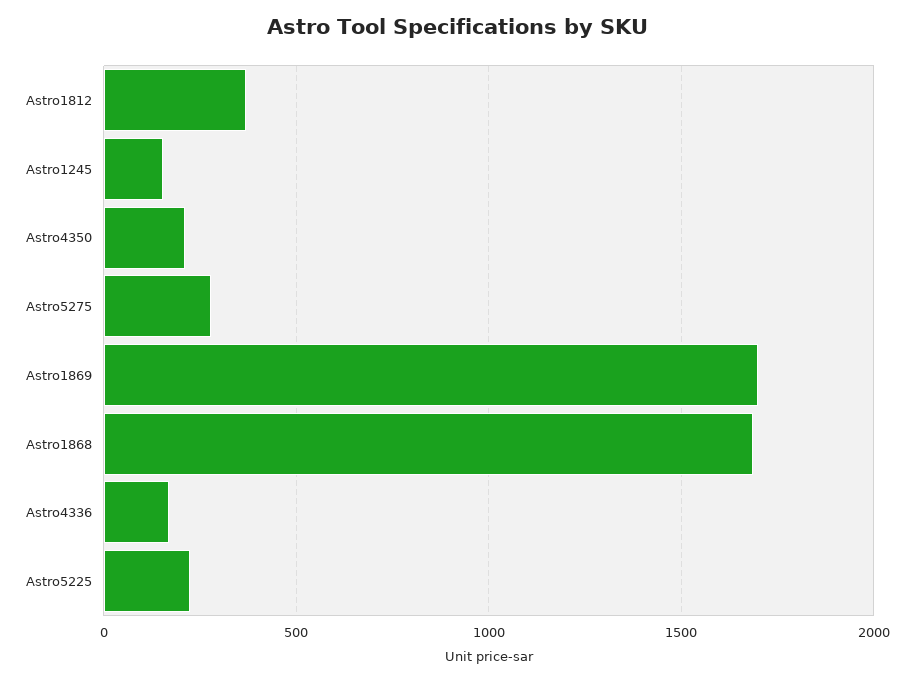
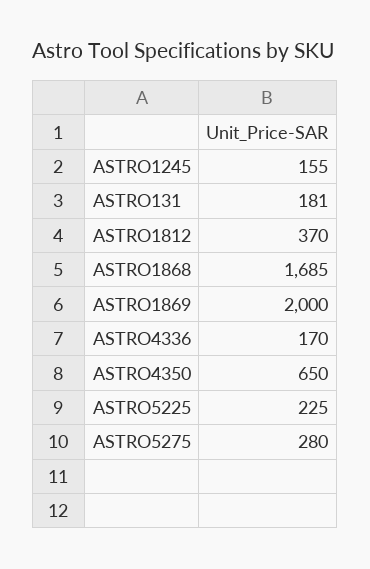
Astro4350: 200 -> 650
Astro1869: 1700 -> 2000
ASTRO131: none -> 181

